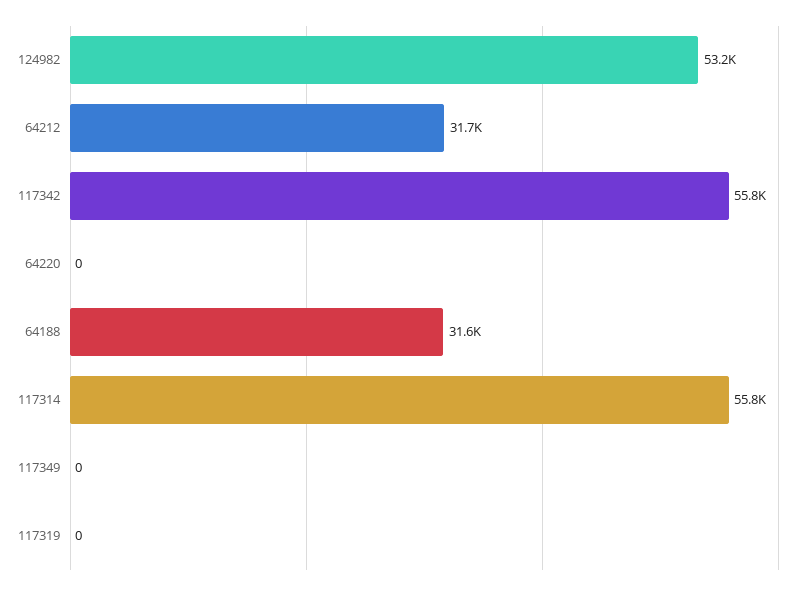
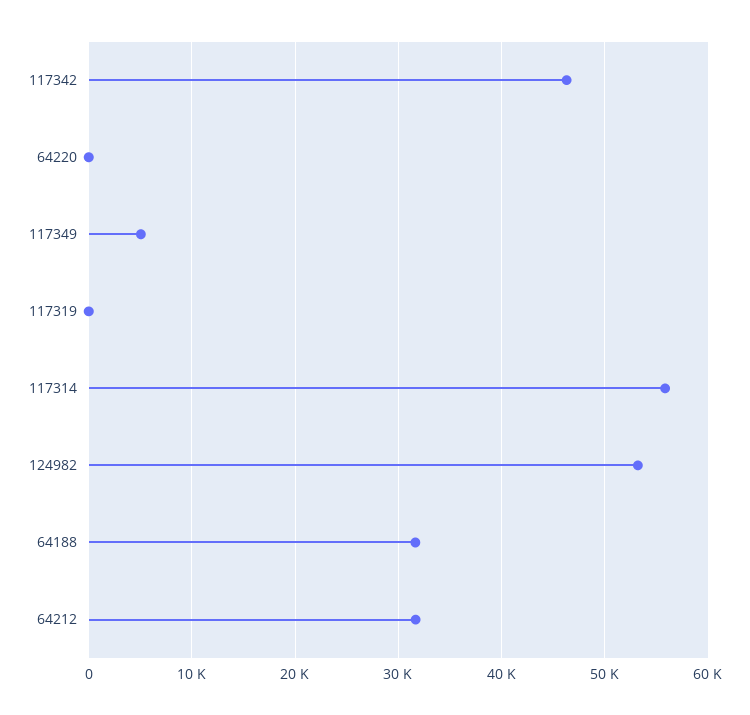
117342: 55800 -> 46000
117349: 0 -> 5000

